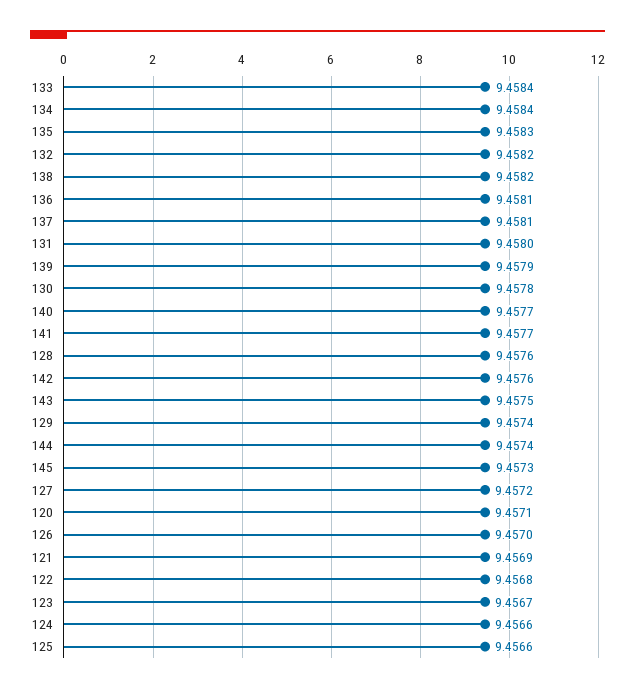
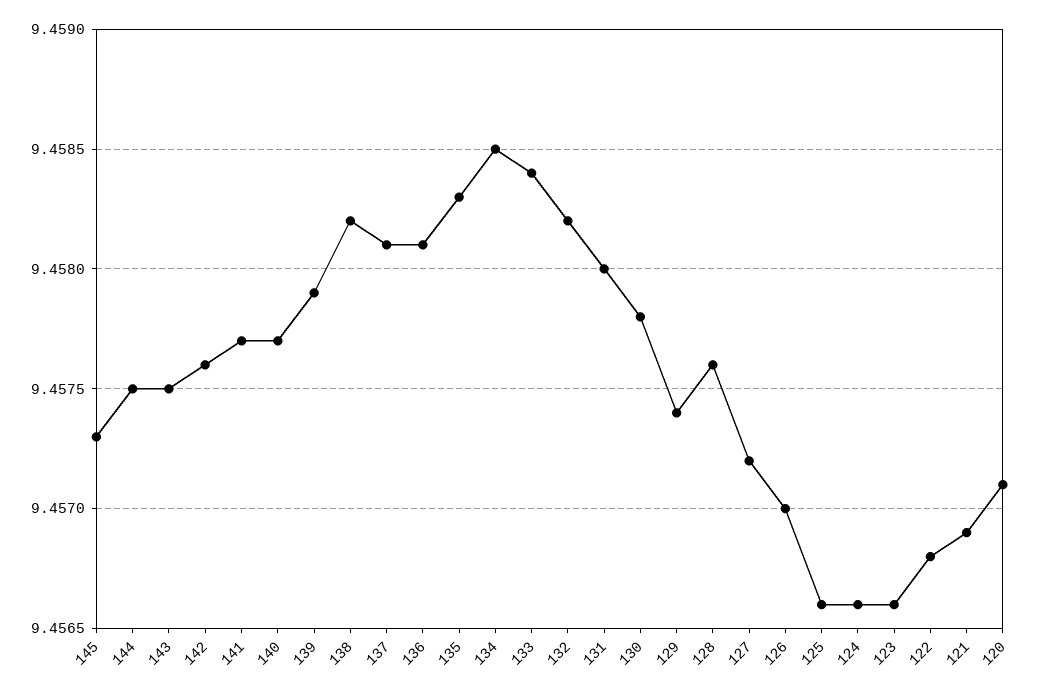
134: 9.4584 -> 9.4585
144: 9.4574 -> 9.4575
123: 9.4567 -> 9.4566

